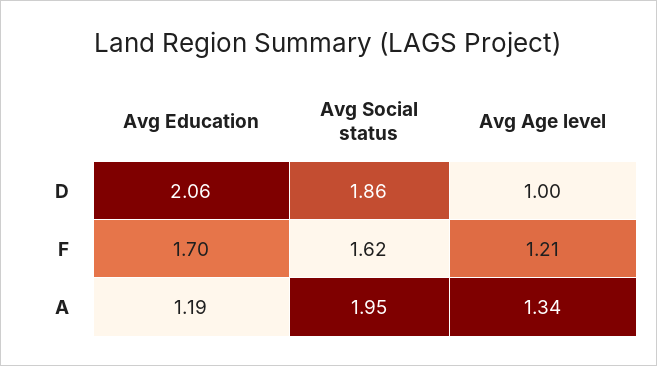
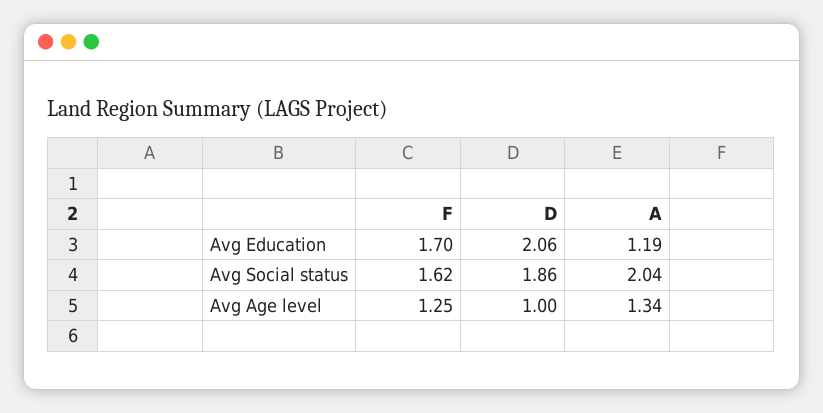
Avg Age level, F: 1.21 -> 1.25
Avg Social status, A: 1.95 -> 2.04

